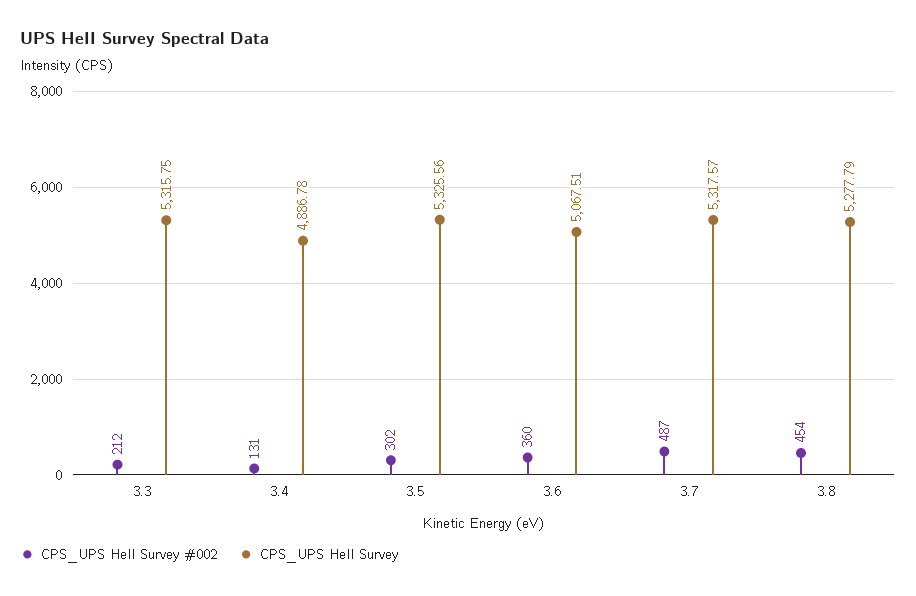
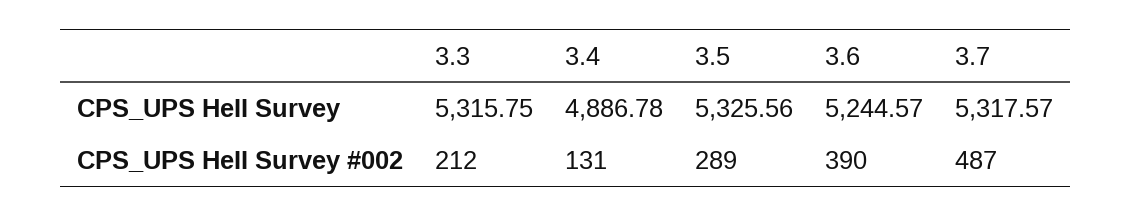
CPS_UPS HeII Survey #002, 3.5: 302 -> 289
CPS_UPS HeII Survey #002, 3.6: 360 -> 390
CPS_UPS HeII Survey, 3.6: 5067.51 -> 5244.57
CPS_UPS HeII Survey #002, 3.8: 454 -> none
CPS_UPS HeII Survey, 3.8: 5277.79 -> none

